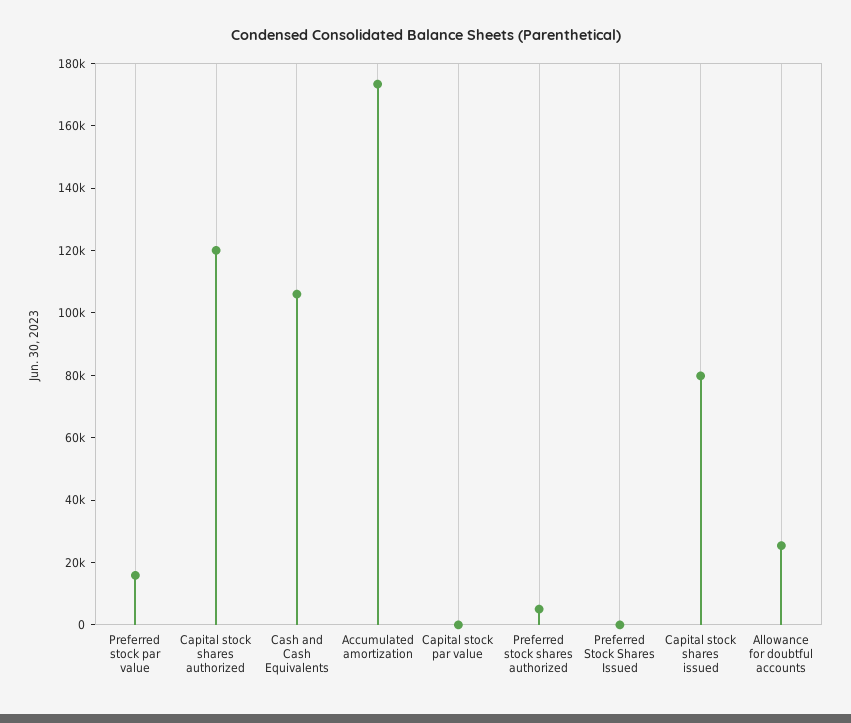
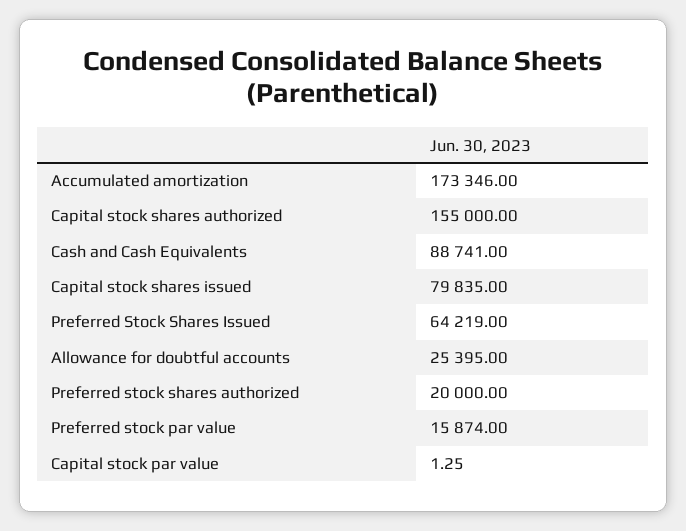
Capital stock shares authorized: 120000 -> 155000
Cash and Cash Equivalents: 105000 -> 88741
Preferred stock shares authorized: 5000 -> 20000
Preferred Stock Shares Issued: 0 -> 64219

